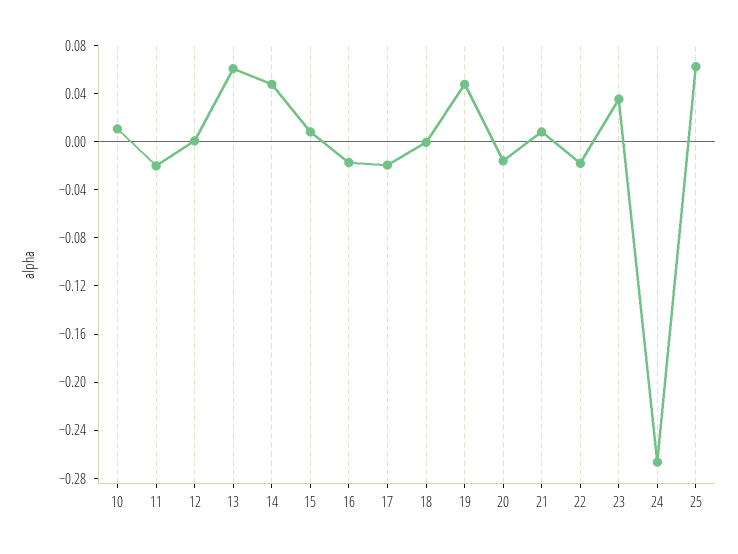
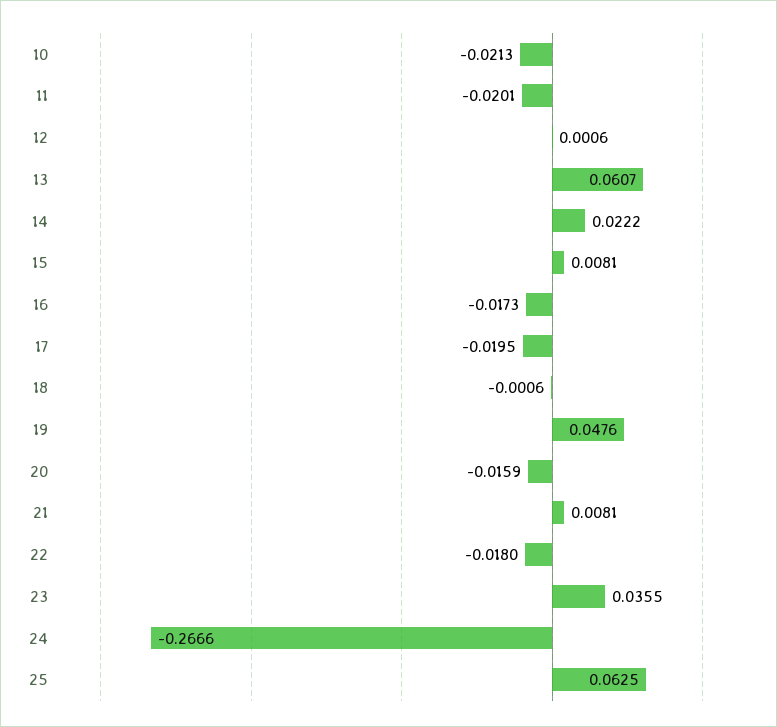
10: 0.01 -> -0.0213
14: 0.05 -> 0.0222

